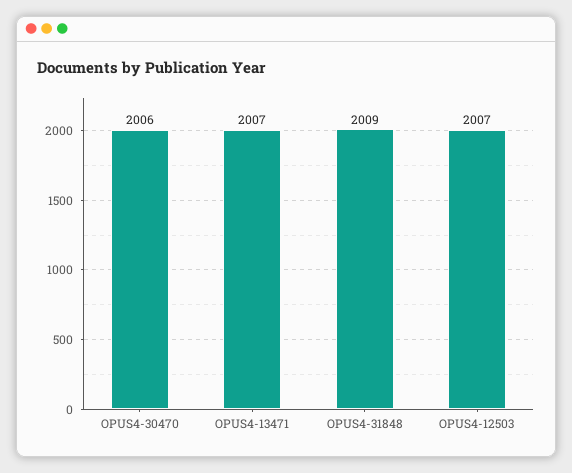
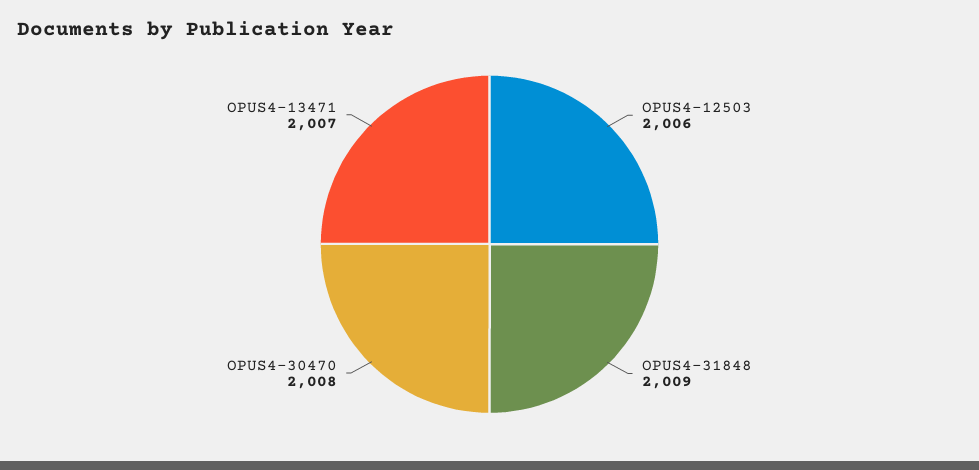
OPUS4-30470: 2006 -> 2008
OPUS4-12503: 2007 -> 2006

